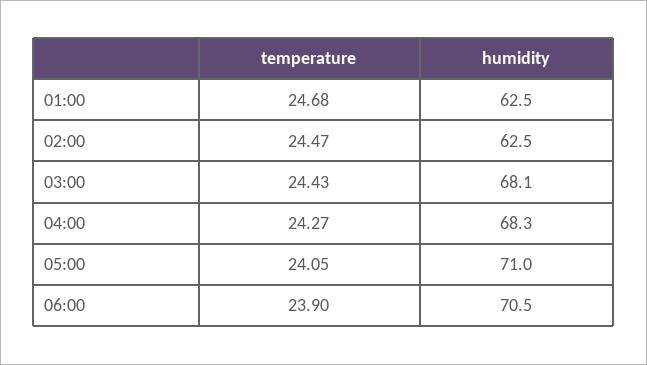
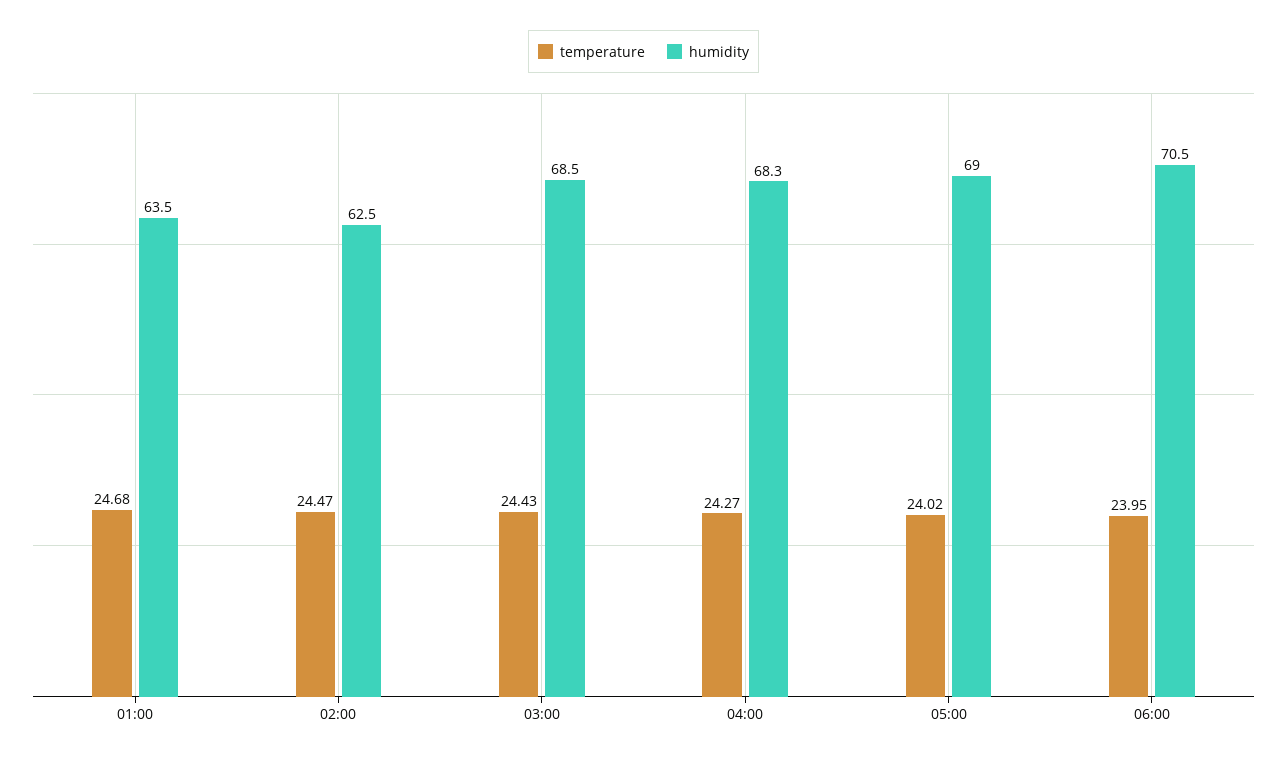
humidity, 01:00: 62.5 -> 63.5
humidity, 03:00: 68.1 -> 68.5
temperature, 05:00: 24.05 -> 24.02
humidity, 05:00: 71 -> 69
temperature, 06:00: 23.9 -> 23.95

